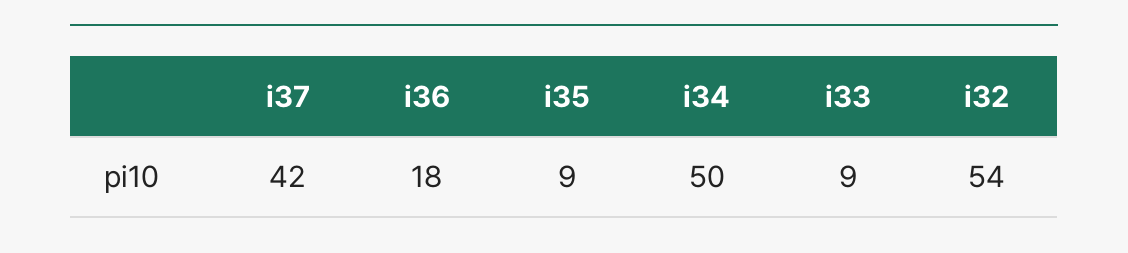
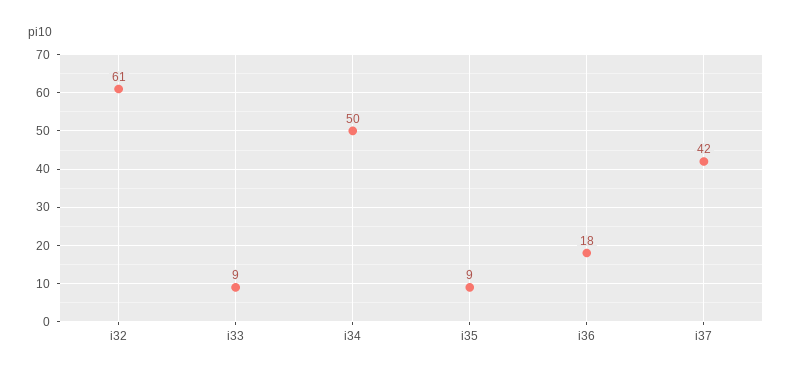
i32: 54 -> 61

